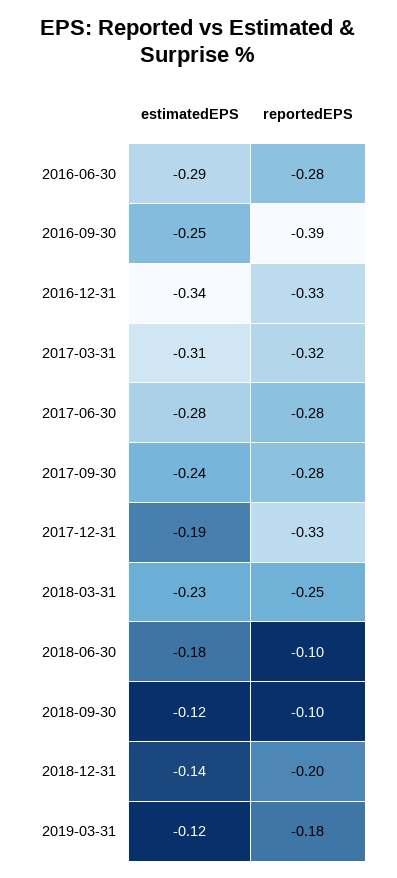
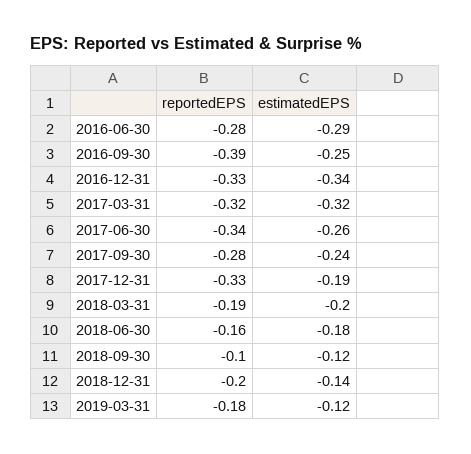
estimatedEPS, 2017-03-31: -0.31 -> -0.32
estimatedEPS, 2017-06-30: -0.28 -> -0.26
reportedEPS, 2017-06-30: -0.28 -> -0.34
estimatedEPS, 2018-03-31: -0.23 -> -0.2
reportedEPS, 2018-03-31: -0.25 -> -0.19
reportedEPS, 2018-06-30: -0.1 -> -0.16

